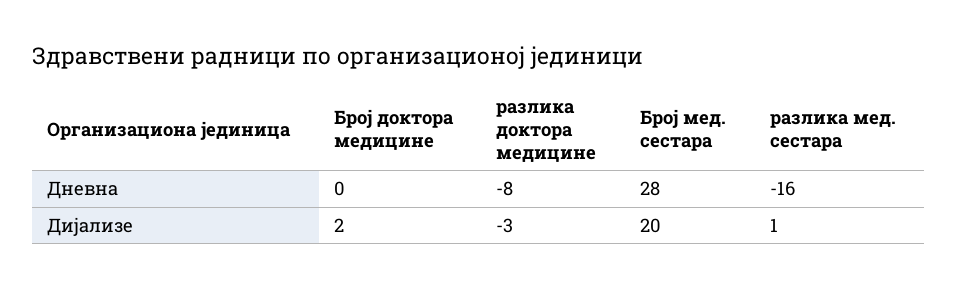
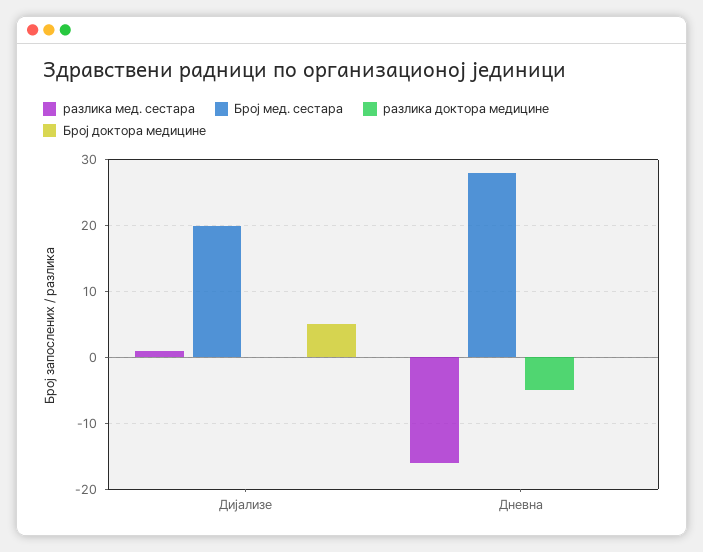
разлика доктора медицине, Дневна: -8 -> -5
Број доктора медицине, Дијализе: 2 -> 5
разлика доктора медицине, Дијализе: -3 -> 0

